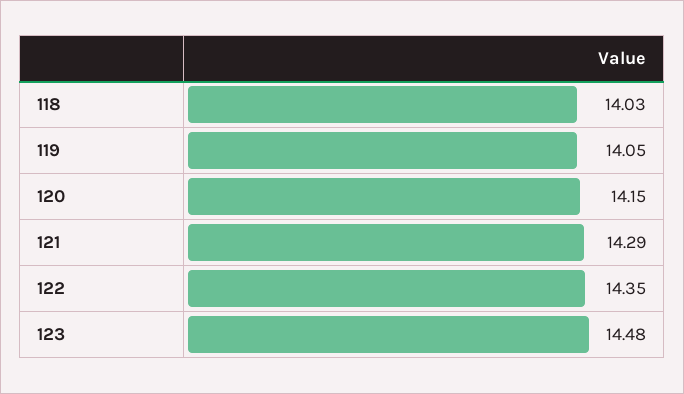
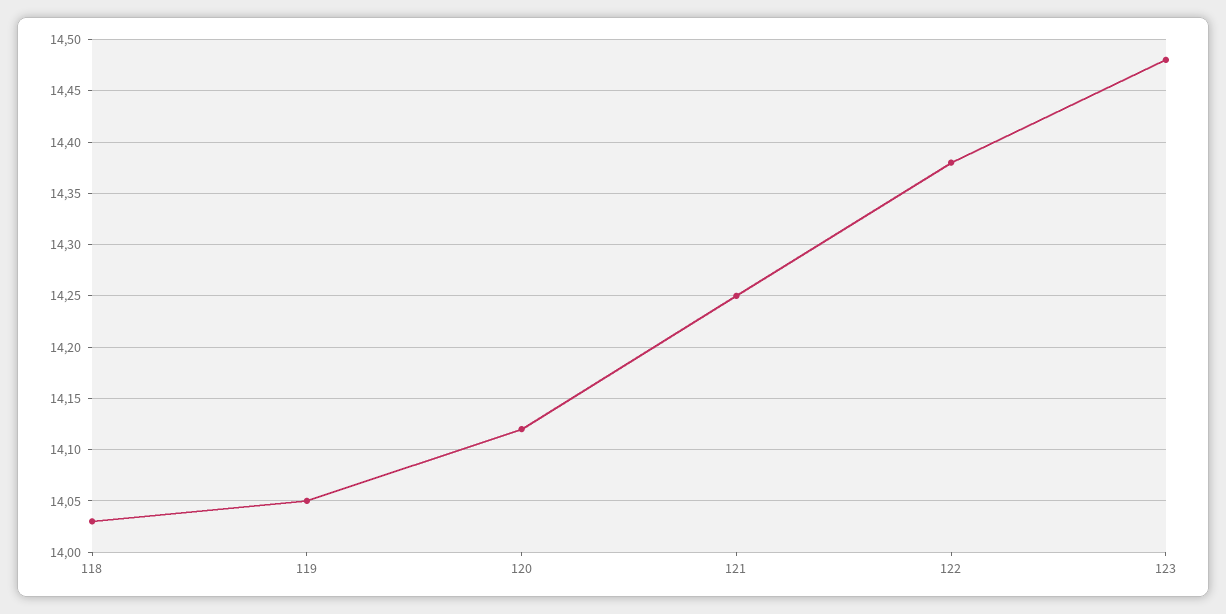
120: 14.15 -> 14.12
121: 14.29 -> 14.25
122: 14.35 -> 14.38

